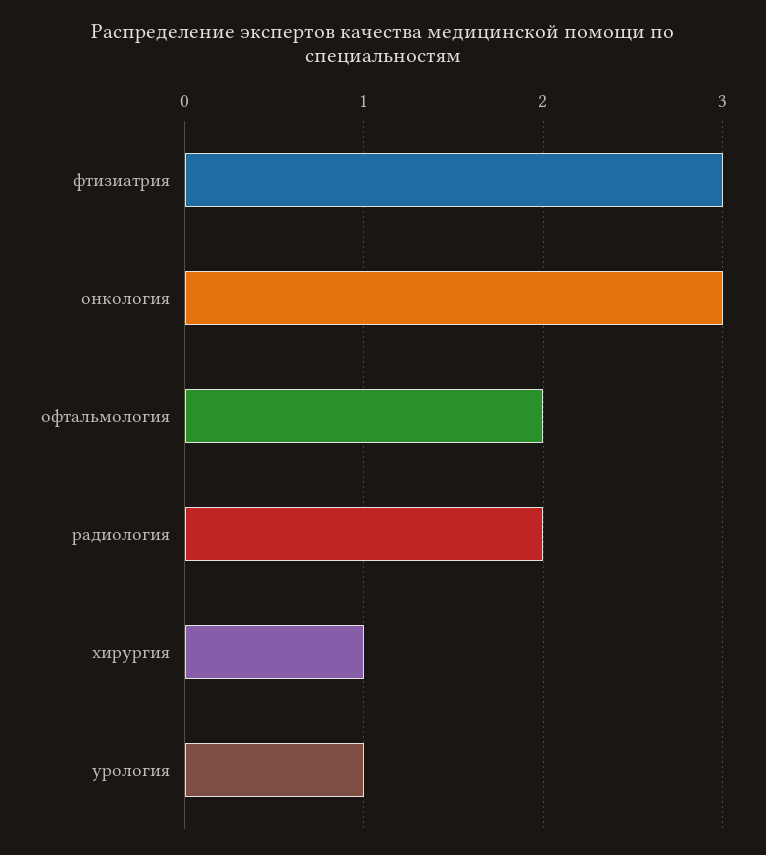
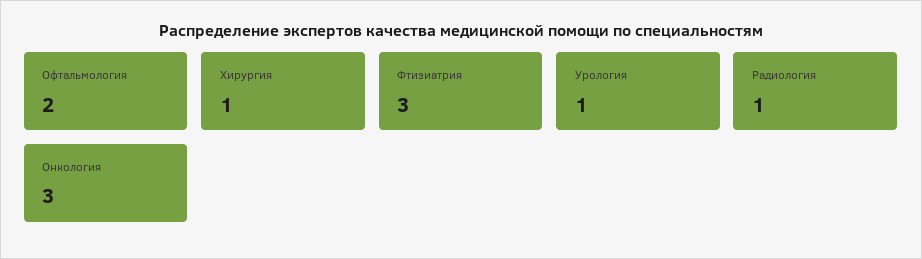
радиология: 2 -> 1

